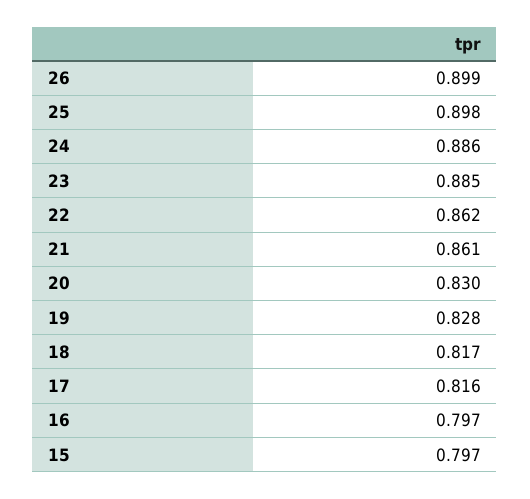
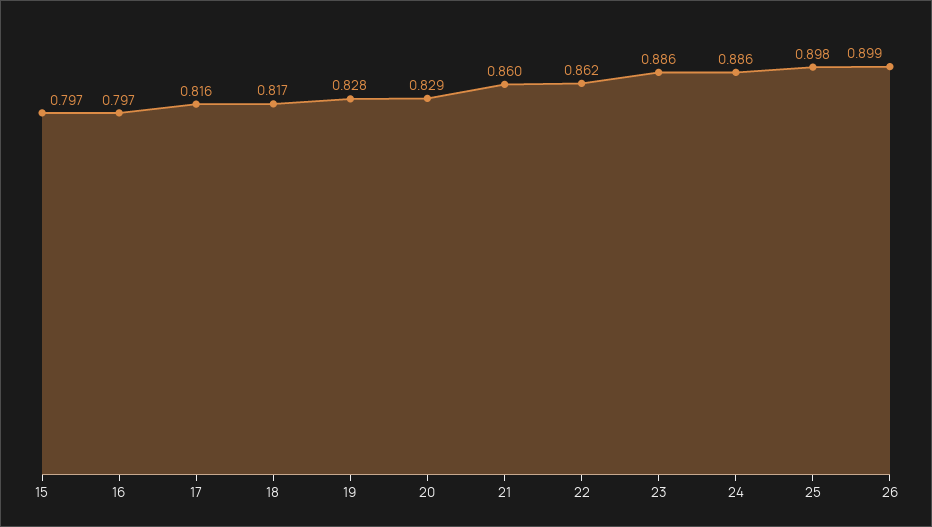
23: 0.885 -> 0.886
21: 0.861 -> 0.86
20: 0.83 -> 0.829

